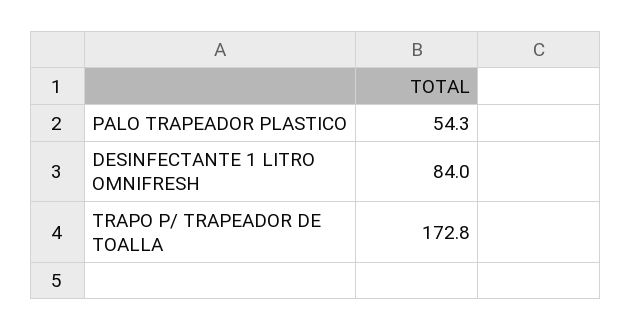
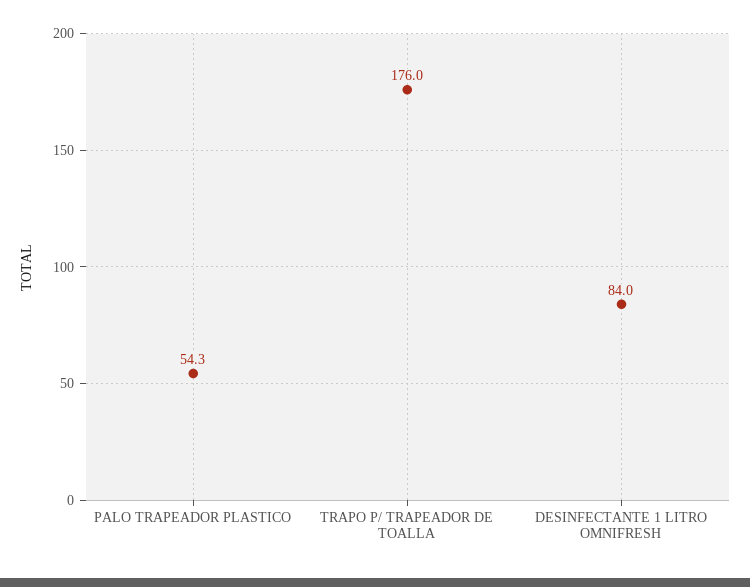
TRAPO P/ TRAPEADOR DE TOALLA: 172.8 -> 176

